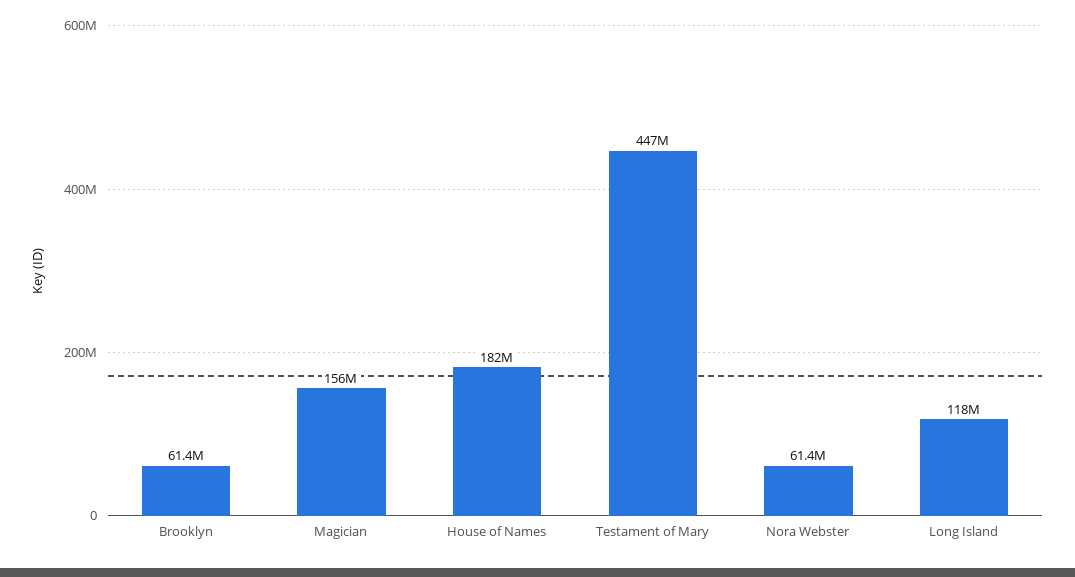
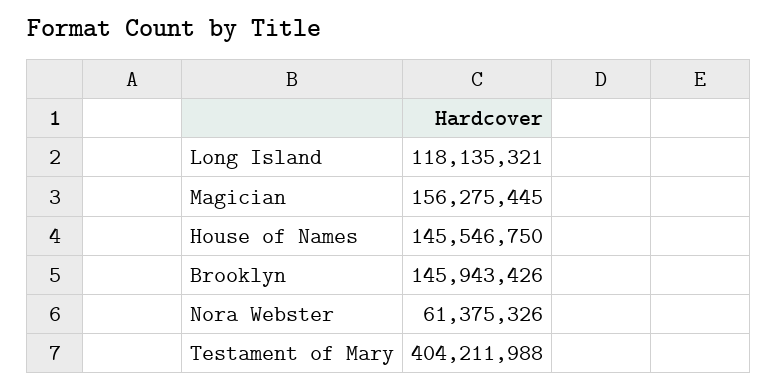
Brooklyn: 61400000 -> 145943426
House of Names: 182000000 -> 145546750
Testament of Mary: 447000000 -> 404211988

